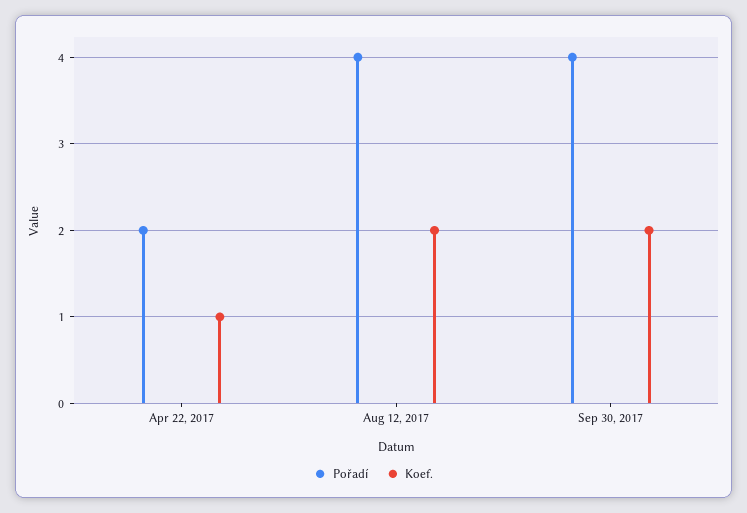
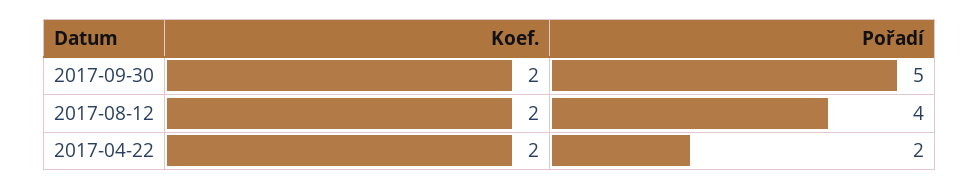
Koef., Apr 22, 2017: 1 -> 2
Pořadí, Sep 30, 2017: 4 -> 5

